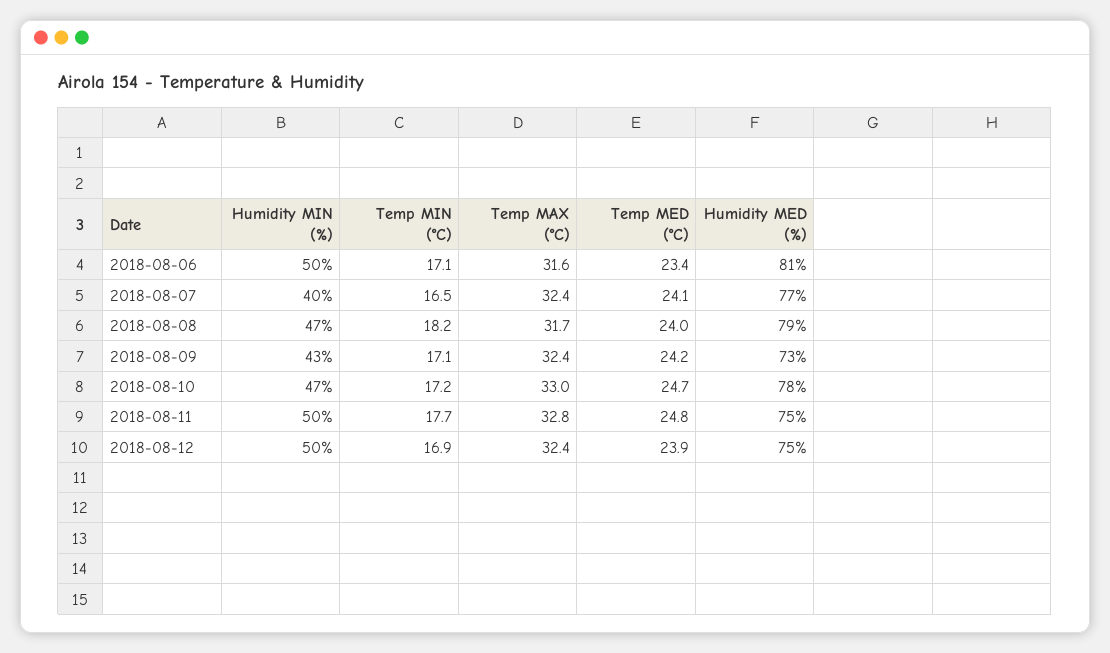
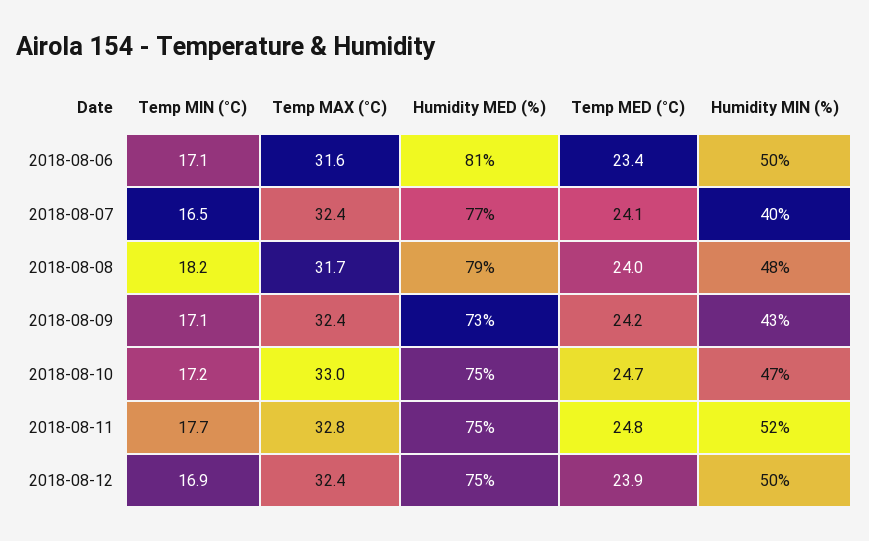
Humidity MIN (%), 2018-08-08: 47 -> 48
Humidity MED (%), 2018-08-10: 78 -> 75
Humidity MIN (%), 2018-08-11: 50 -> 52

